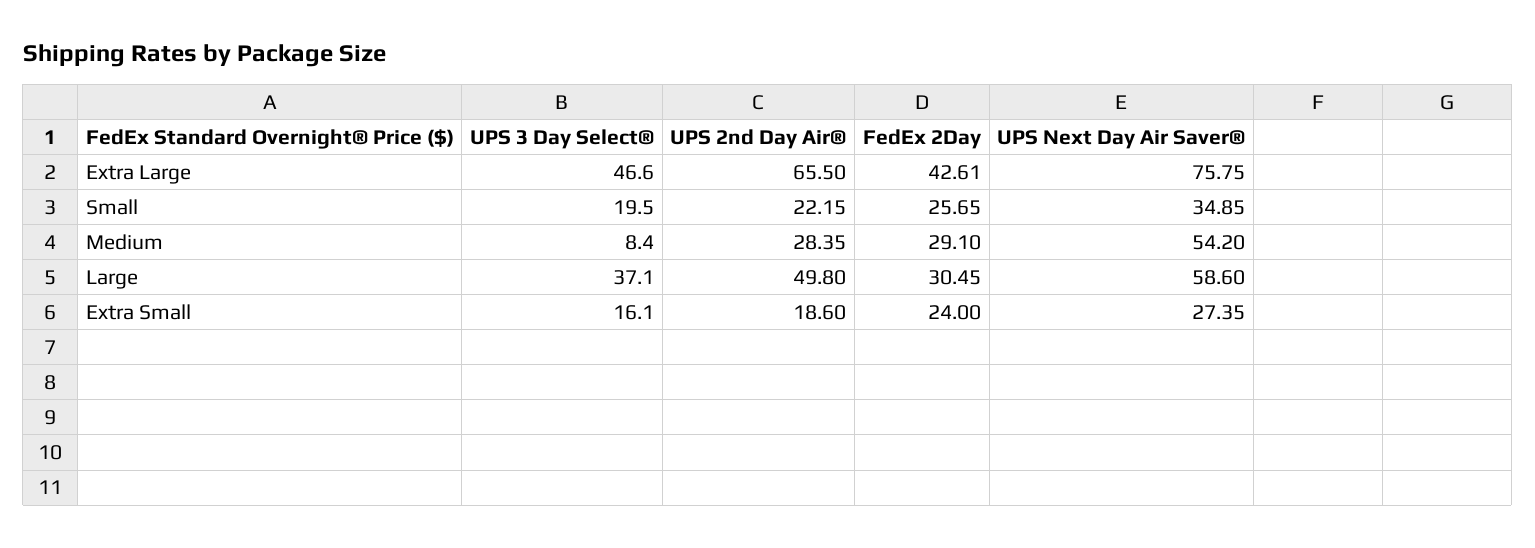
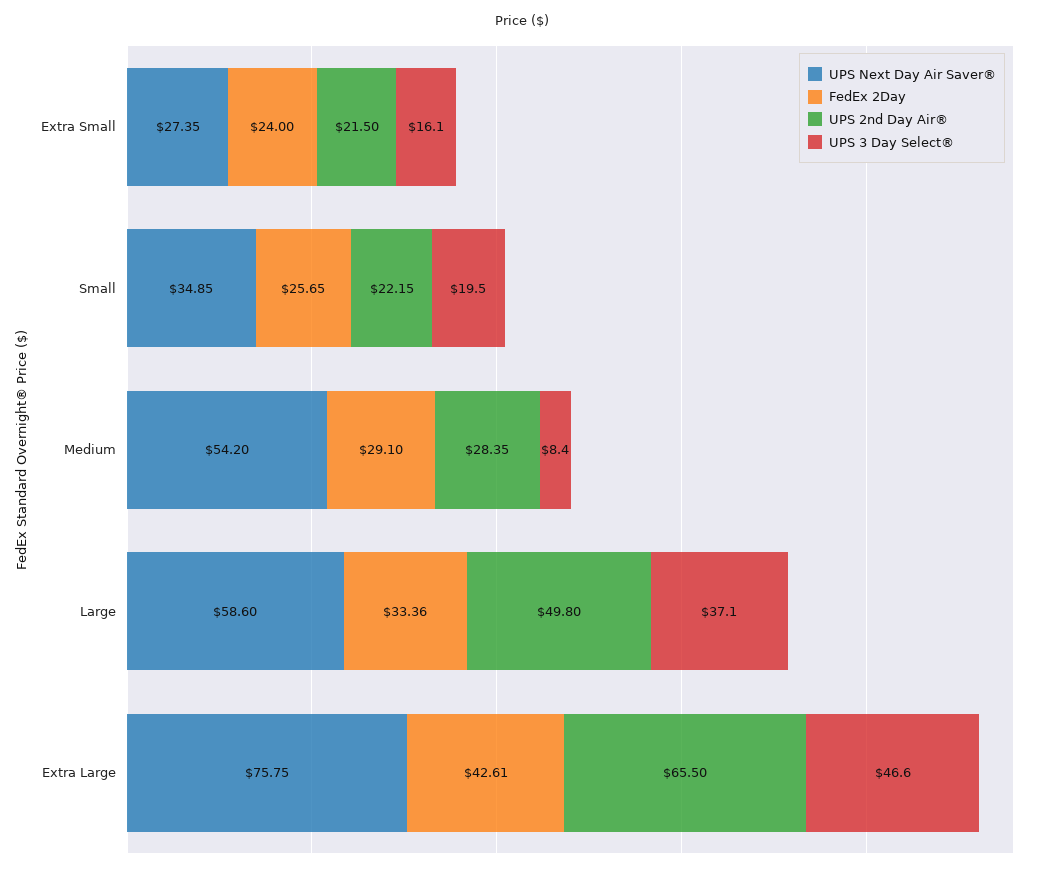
FedEx 2Day, Large: 30.45 -> 33.36
UPS 2nd Day Air®, Extra Small: 18.6 -> 21.5

